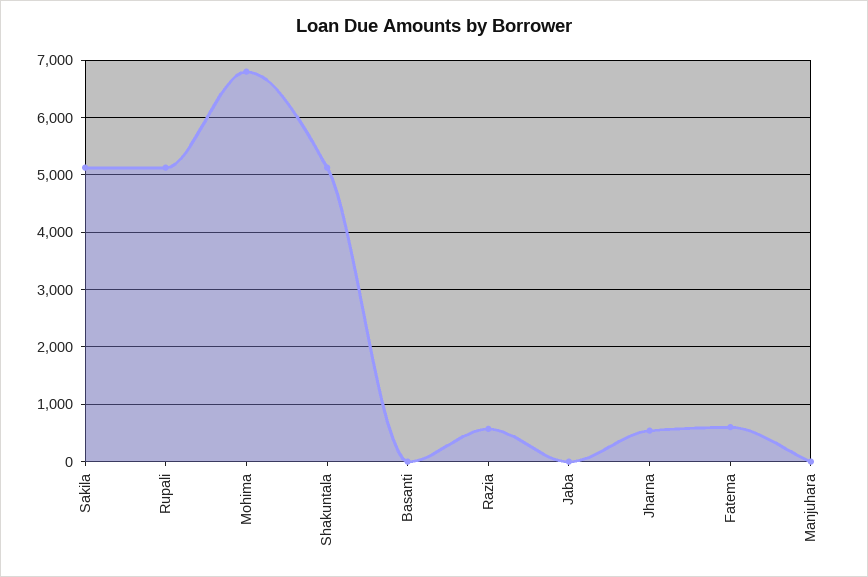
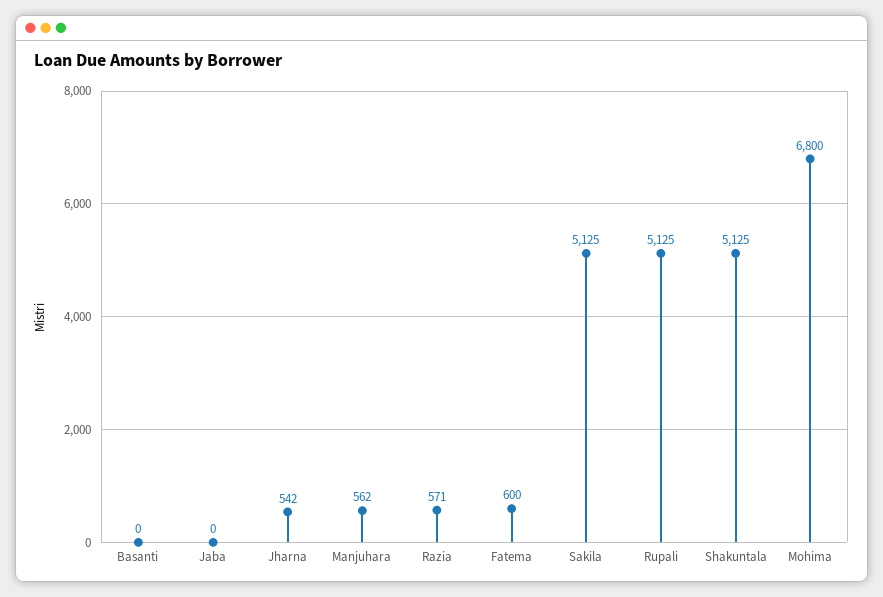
Manjuhara: 0 -> 562

